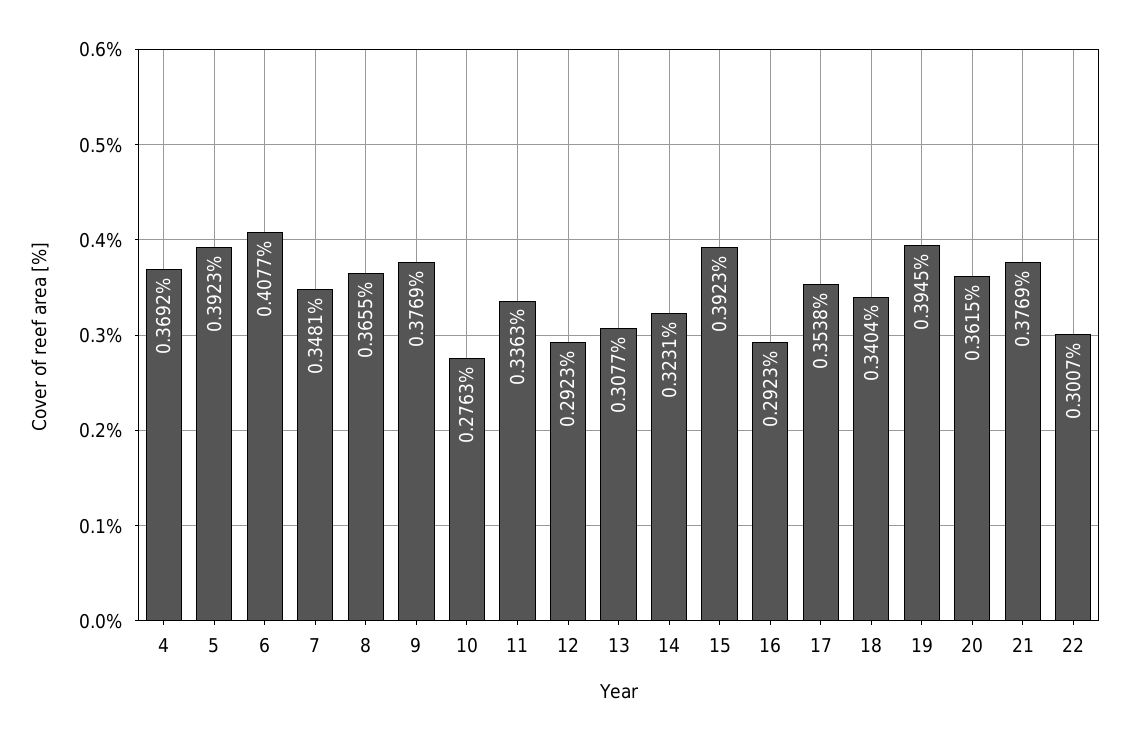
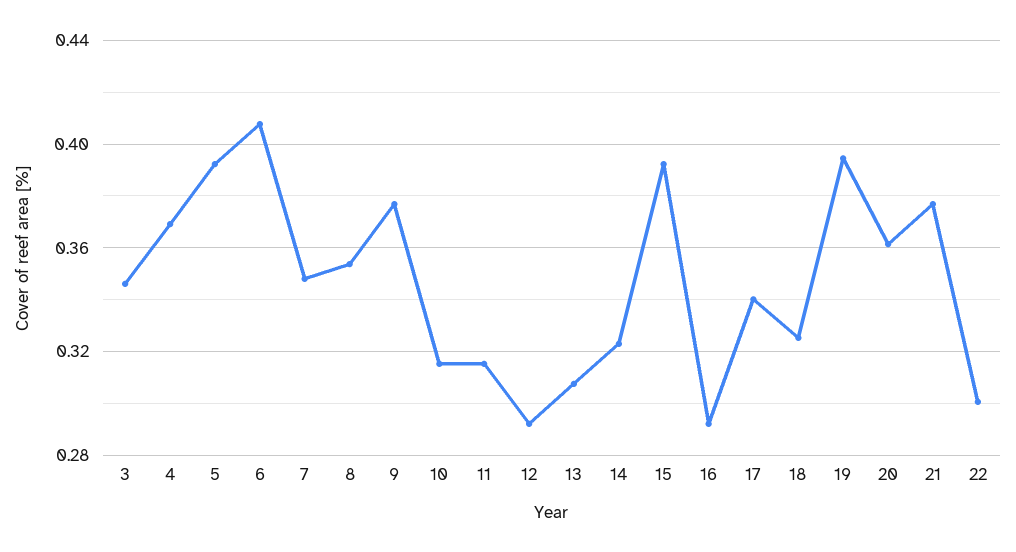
8: 0.3655 -> 0.355
10: 0.2763 -> 0.315
11: 0.3363 -> 0.315
17: 0.3538 -> 0.34
18: 0.3404 -> 0.325
3: none -> 0.345

